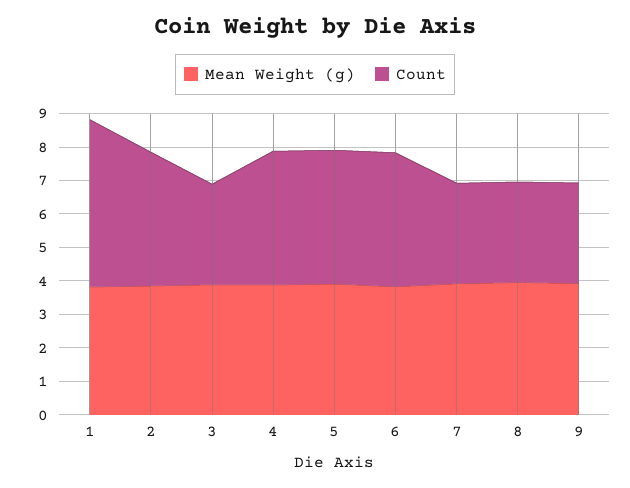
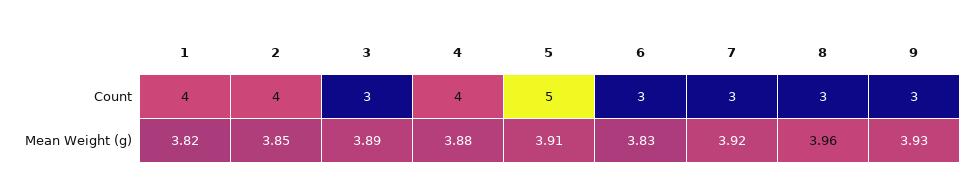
Count, 1: 5 -> 4
Count, 5: 4 -> 5
Count, 6: 4 -> 3

